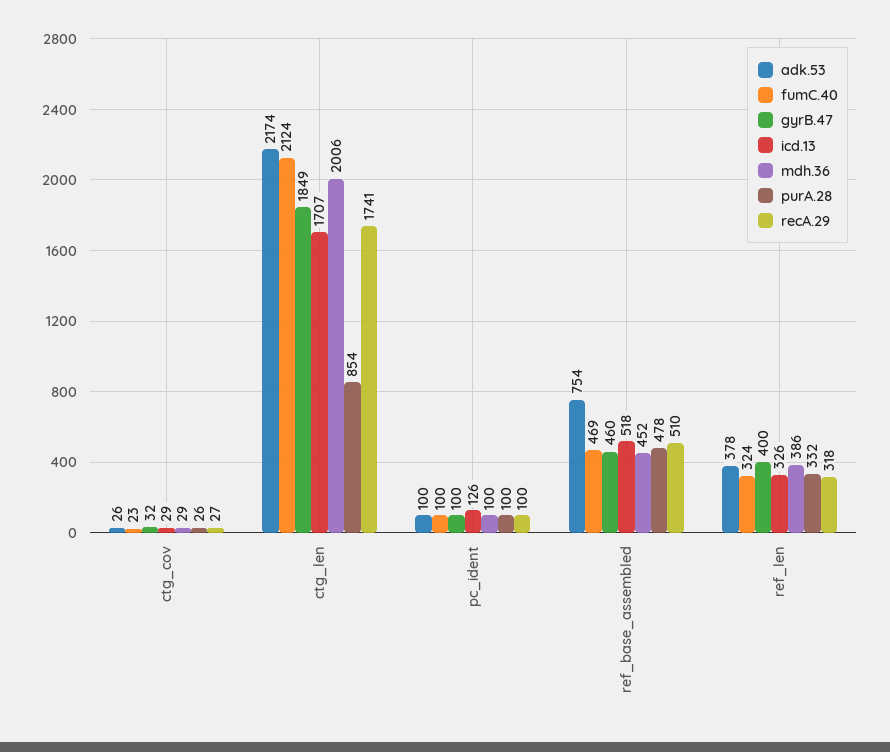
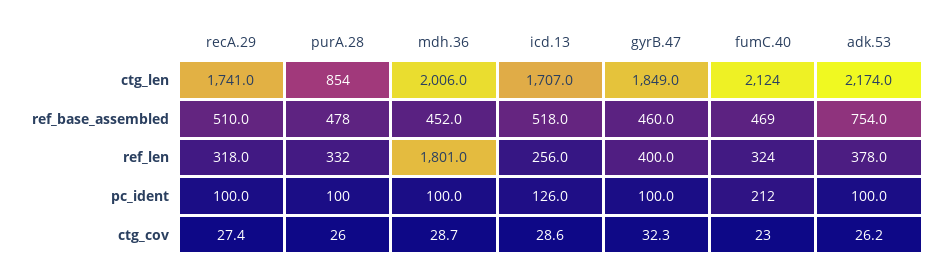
fumC.40, pc_ident: 100 -> 212
icd.13, ref_len: 326 -> 256
mdh.36, ref_len: 386 -> 1801

